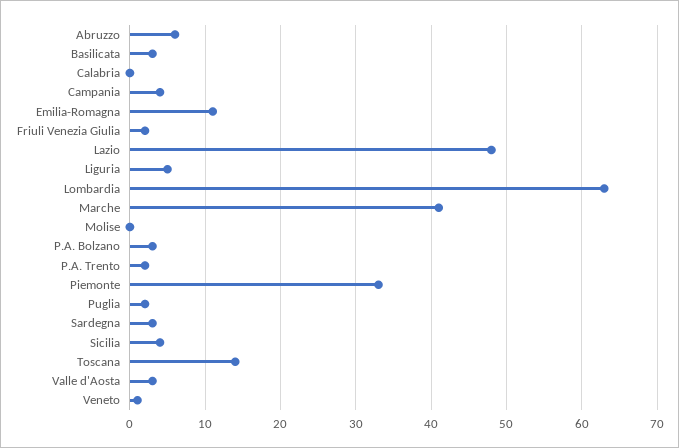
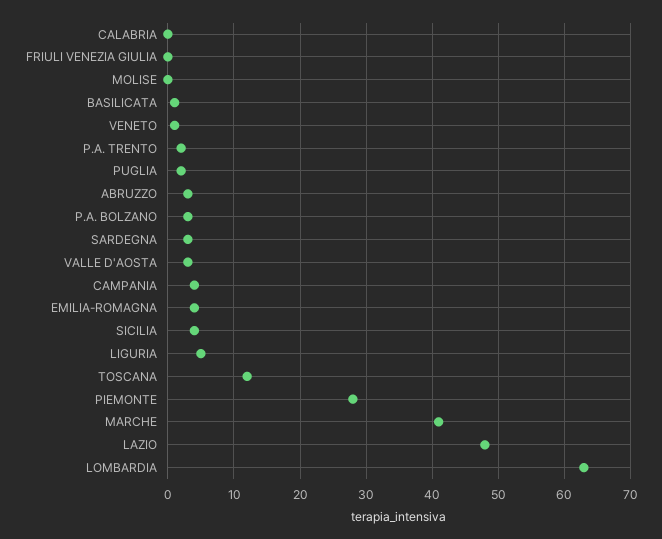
Abruzzo: 6 -> 3
Basilicata: 3 -> 1
Emilia-Romagna: 11 -> 4
Friuli Venezia Giulia: 2 -> 0
Piemonte: 33 -> 28
Toscana: 14 -> 12

